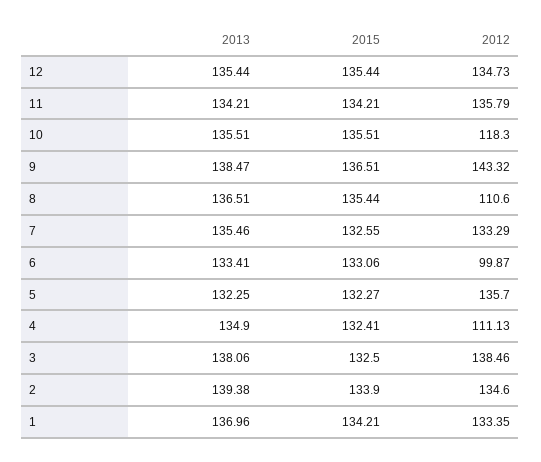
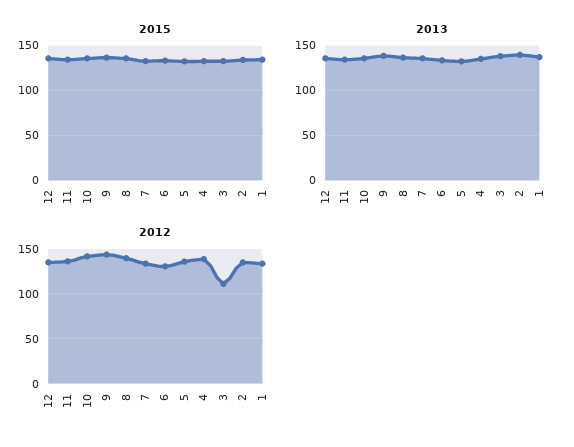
2012, 10: 118.3 -> 140
2012, 8: 110.6 -> 140
2012, 6: 99.87 -> 130
2012, 4: 111.13 -> 140
2012, 3: 138.46 -> 110

